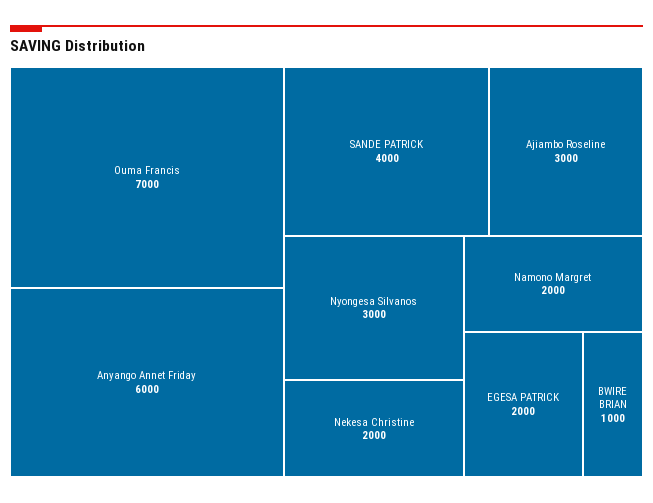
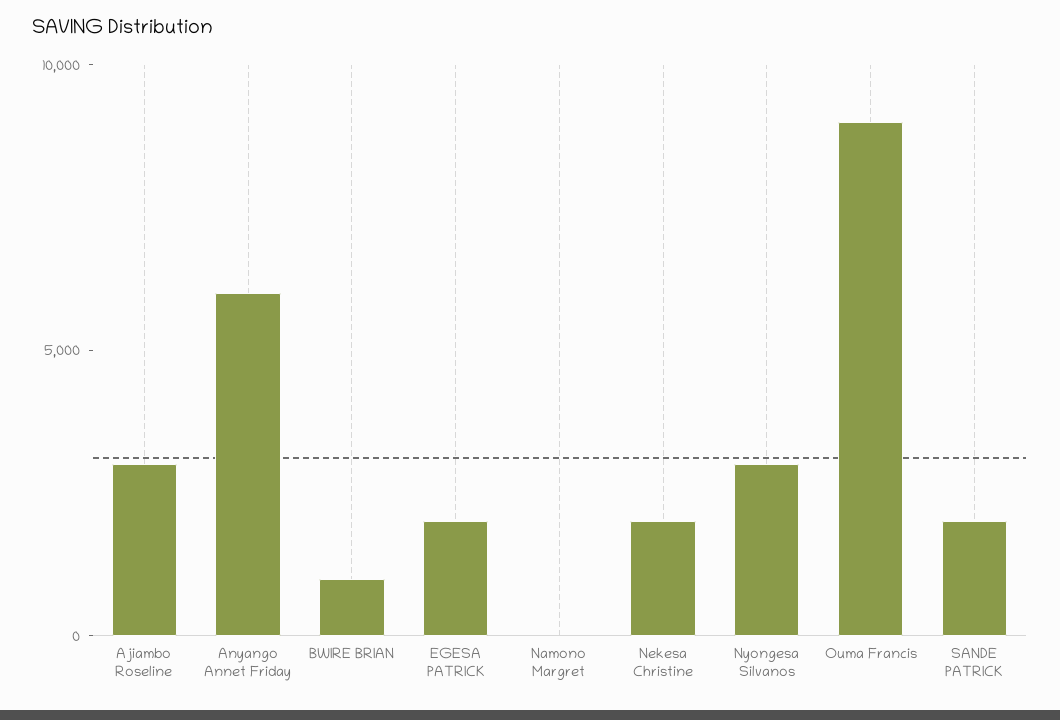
Ouma Francis: 7000 -> 9000
SANDE PATRICK: 4000 -> 2000
Namono Margret: 2000 -> 0

